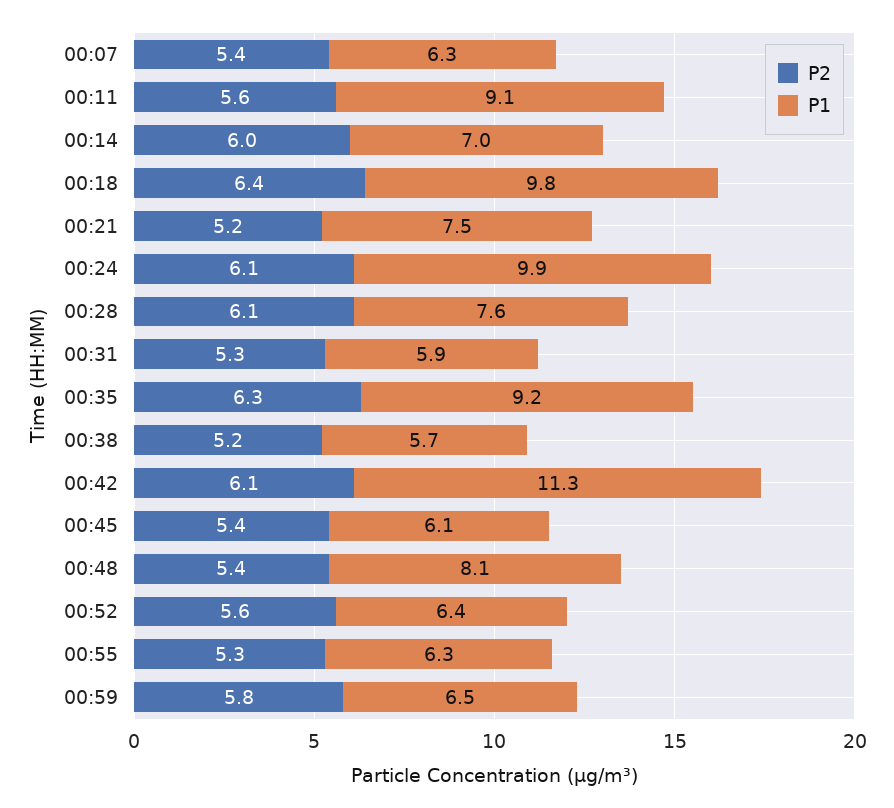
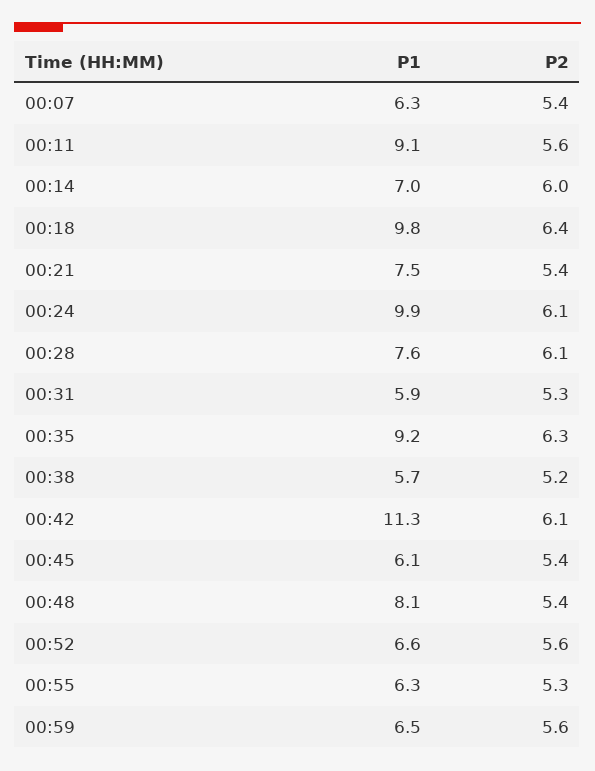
P2, 00:21: 5.2 -> 5.4
P1, 00:52: 6.4 -> 6.6
P2, 00:59: 5.8 -> 5.6

